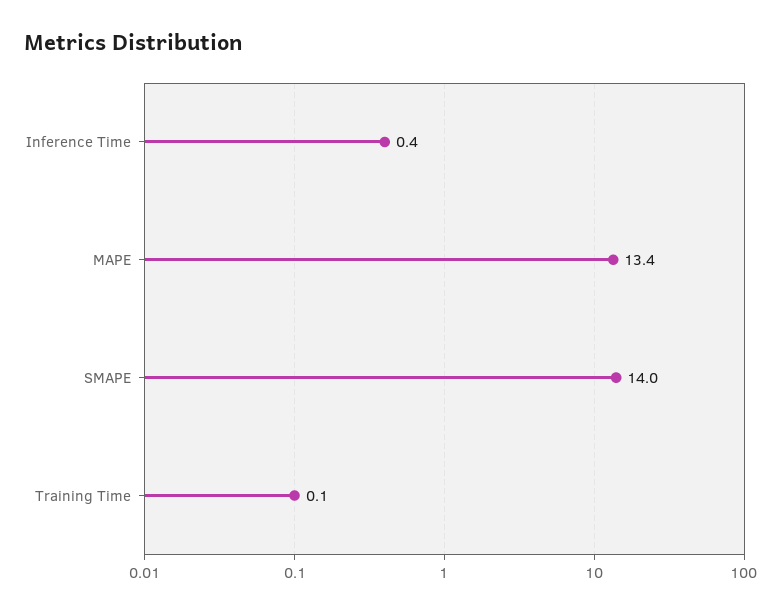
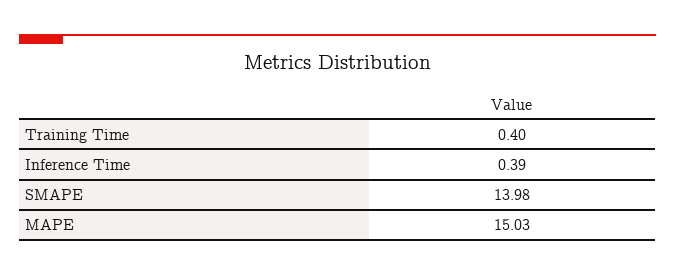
MAPE: 13.4 -> 15.03
Training Time: 0.1 -> 0.4

